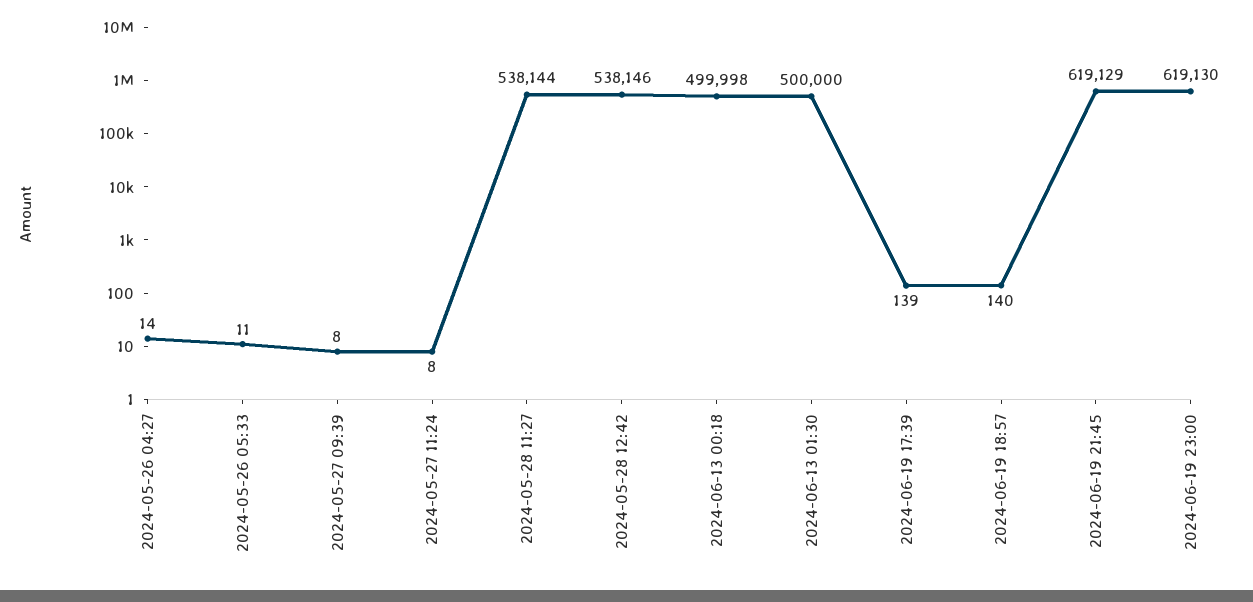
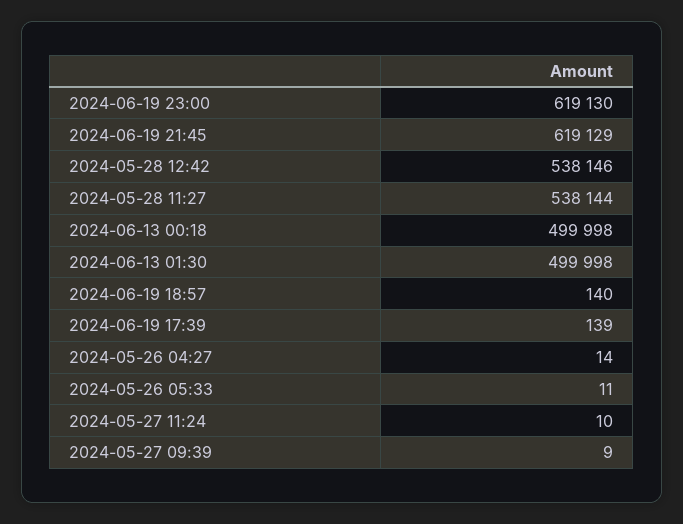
2024-05-27 09:39: 8 -> 9
2024-05-27 11:24: 8 -> 10
2024-06-13 01:30: 500000 -> 499998

